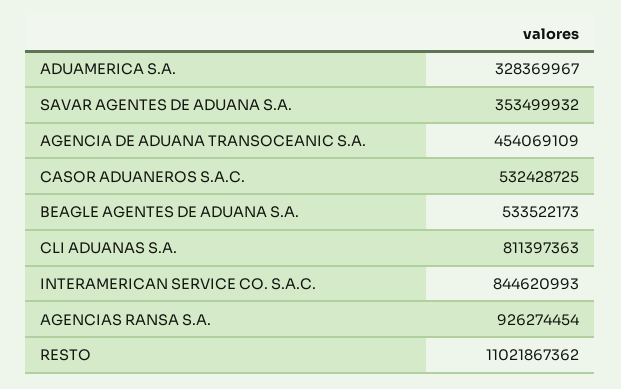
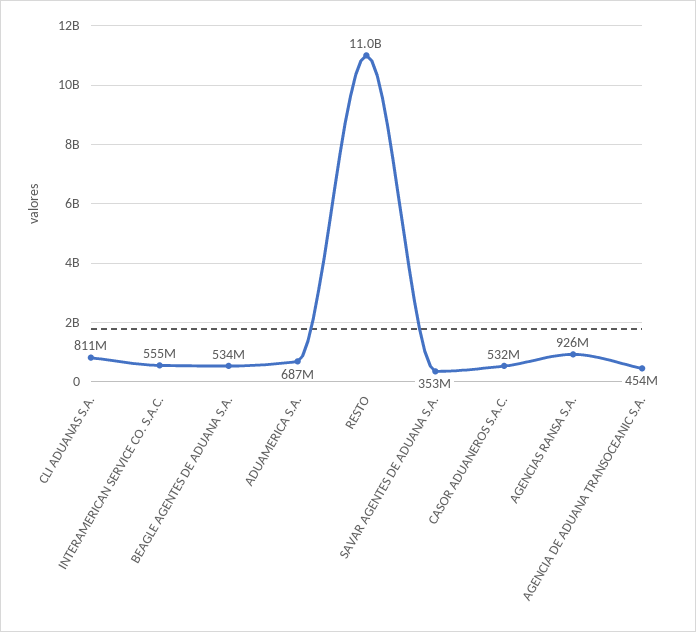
ADUAMERICA S.A.: 328369967 -> 687000000
INTERAMERICAN SERVICE CO. S.A.C.: 844620993 -> 555000000

